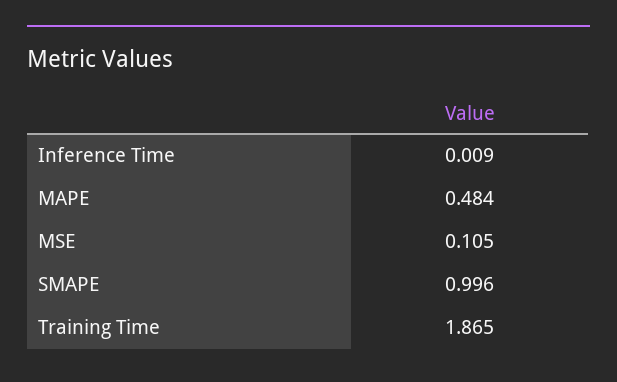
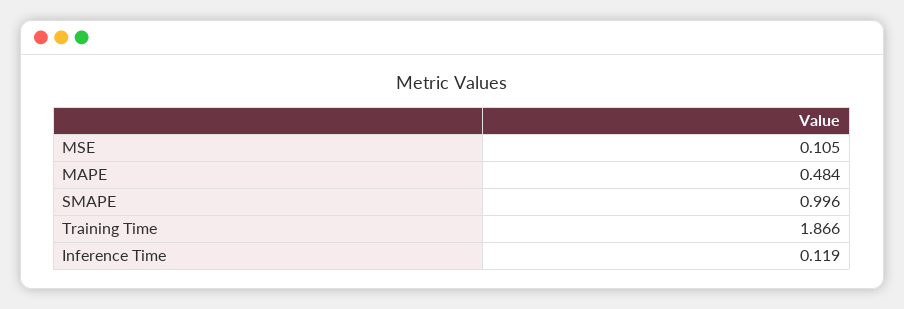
Inference Time: 0.009 -> 0.119
Training Time: 1.865 -> 1.866

